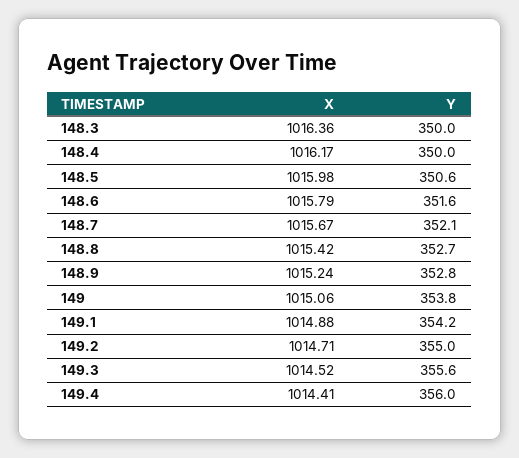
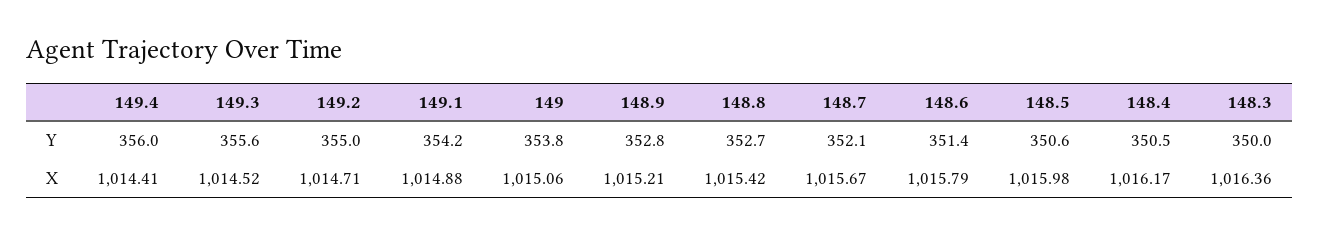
Y, 148.4: 350 -> 350.5
Y, 148.6: 351.6 -> 351.4
X, 148.9: 1015.24 -> 1015.21

